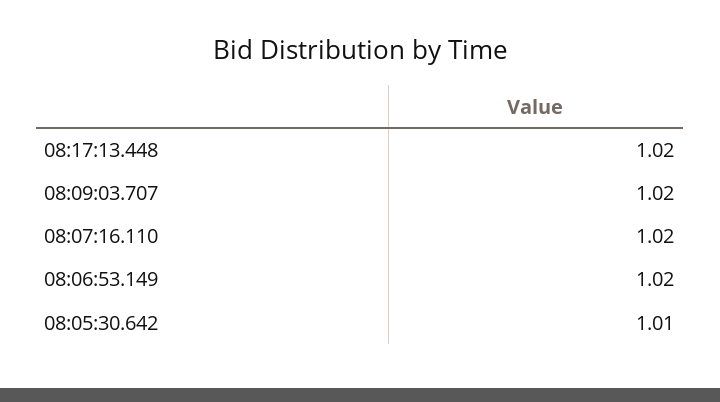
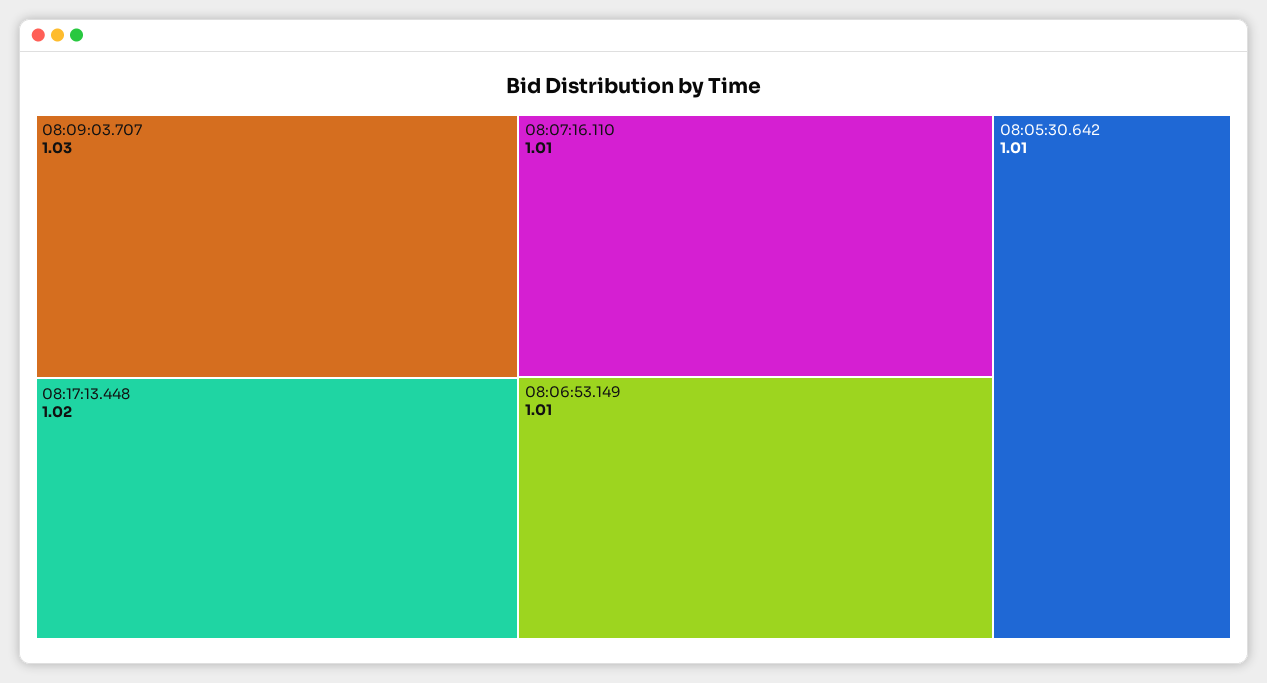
08:09:03.707: 1.02 -> 1.03
08:07:16.110: 1.02 -> 1.01
08:06:53.149: 1.02 -> 1.01

